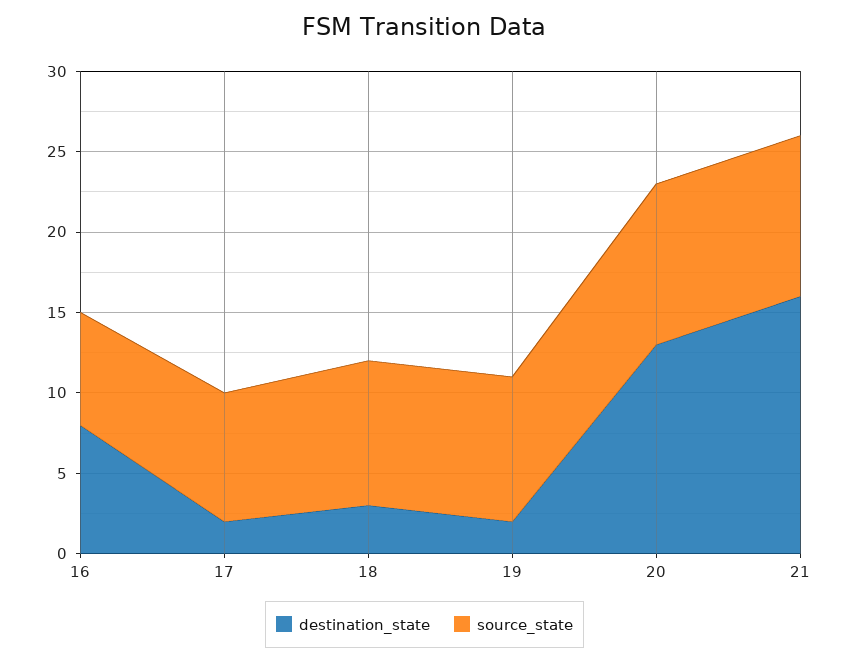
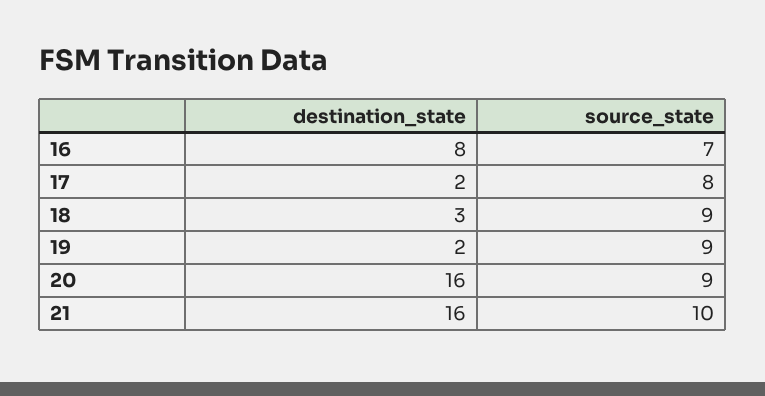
destination_state, 20: 13 -> 16
source_state, 20: 10 -> 9

